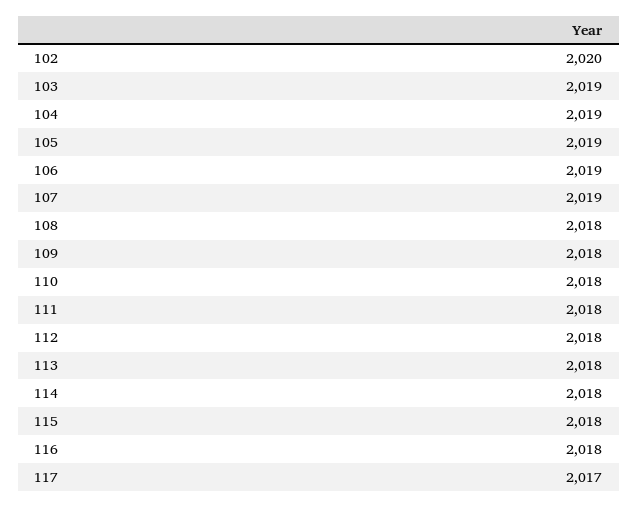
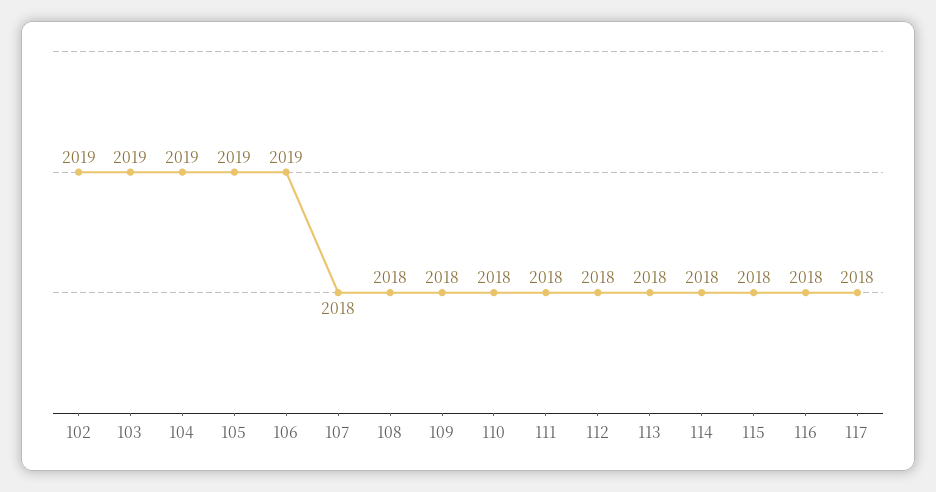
102: 2020 -> 2019
107: 2019 -> 2018
117: 2017 -> 2018

